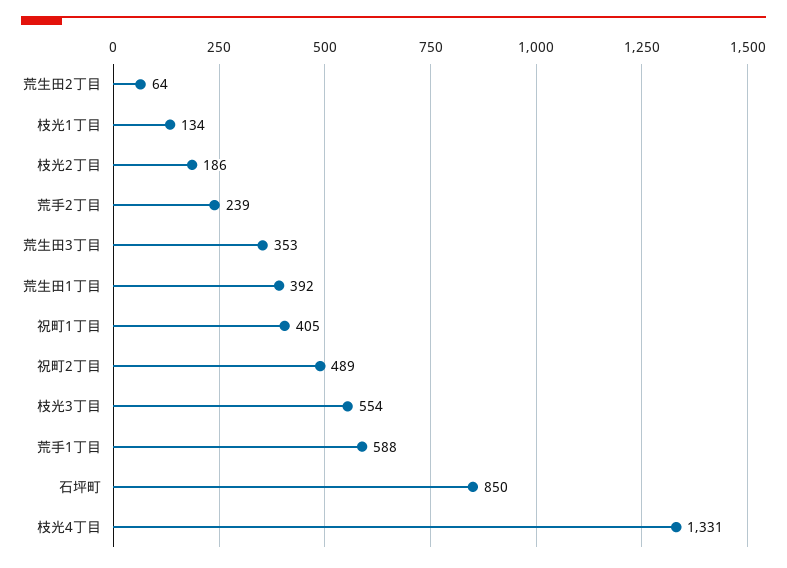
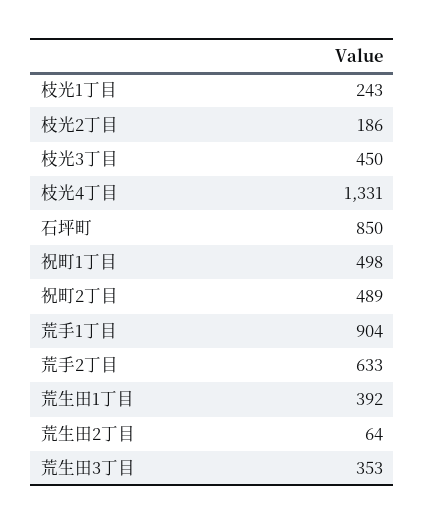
枝光1丁目: 134 -> 243
荒手2丁目: 239 -> 633
祝町1丁目: 405 -> 498
枝光3丁目: 554 -> 450
荒手1丁目: 588 -> 904

